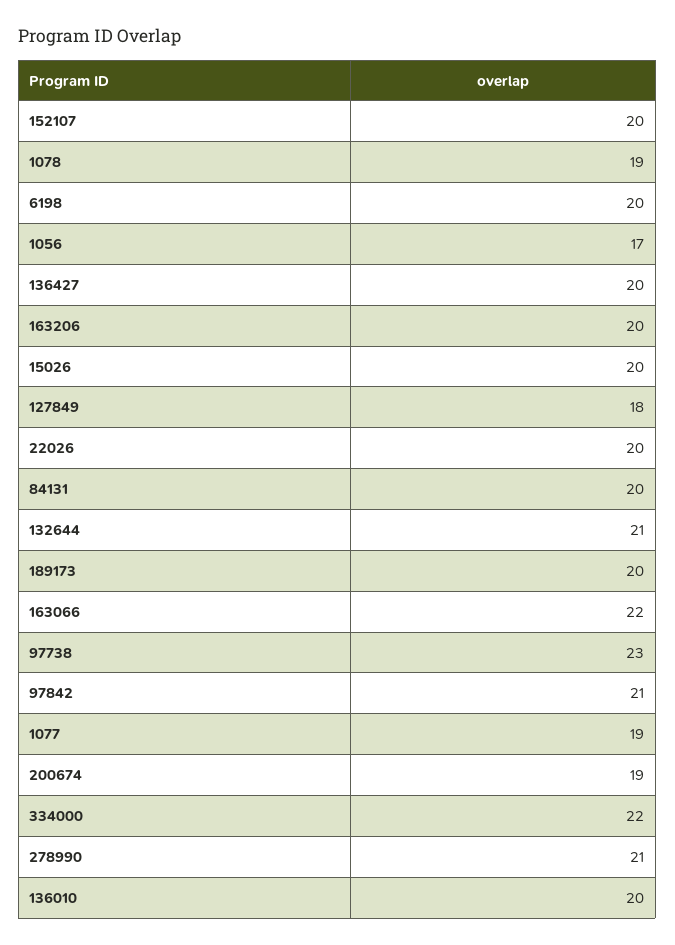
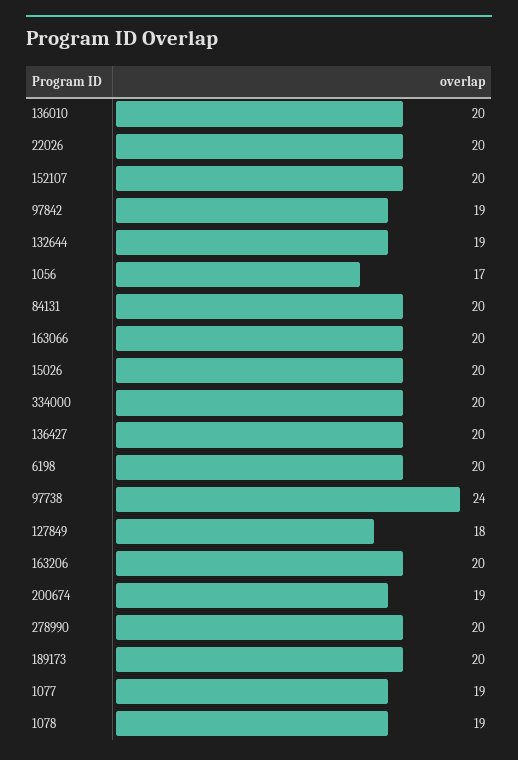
132644: 21 -> 19
163066: 22 -> 20
97738: 23 -> 24
97842: 21 -> 19
334000: 22 -> 20
278990: 21 -> 20

